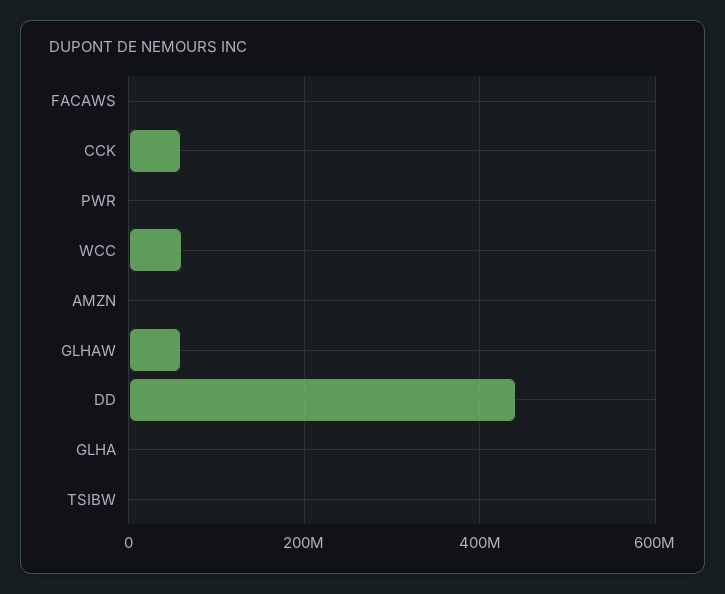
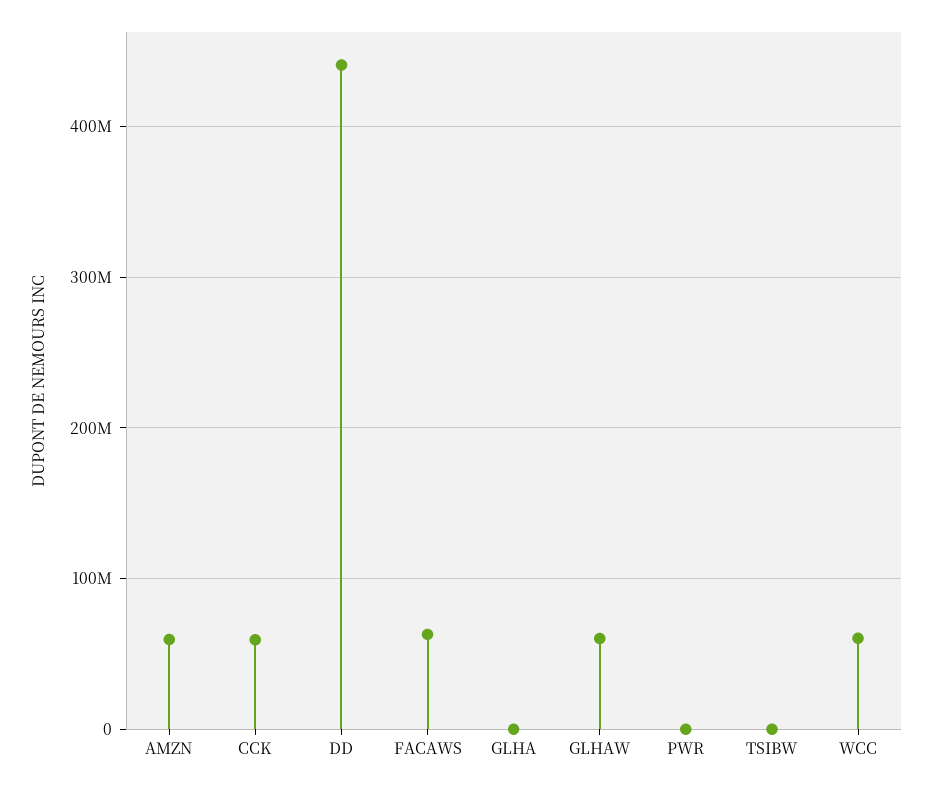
FACAWS: 0 -> 60000000
AMZN: 0 -> 60000000

